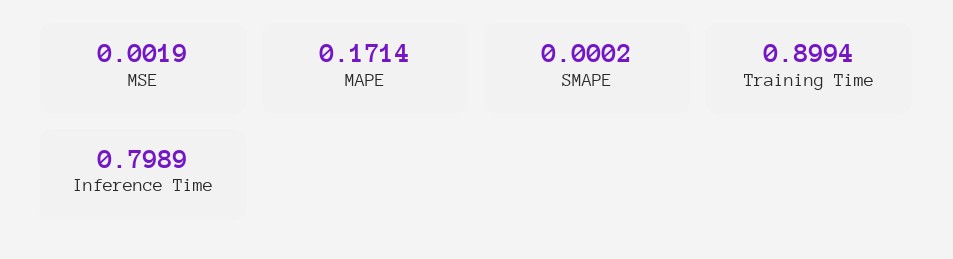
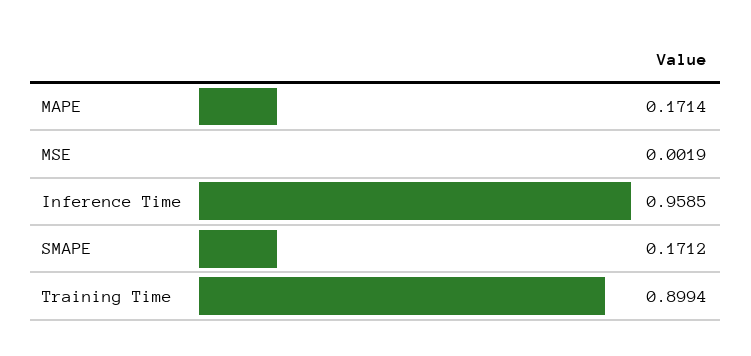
SMAPE: 0.0002 -> 0.1712
Inference Time: 0.7989 -> 0.9585

